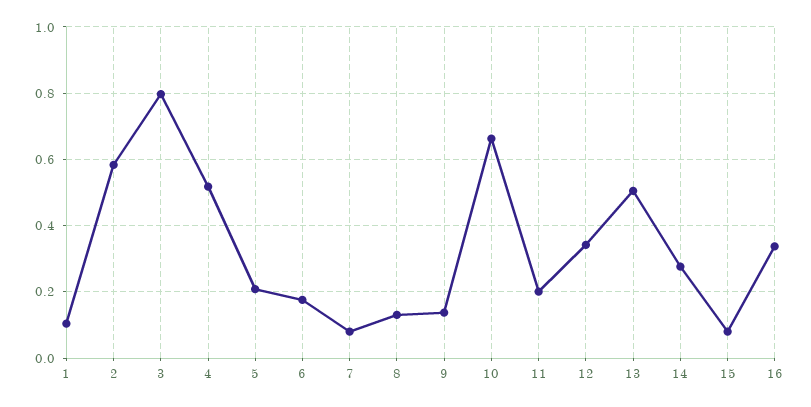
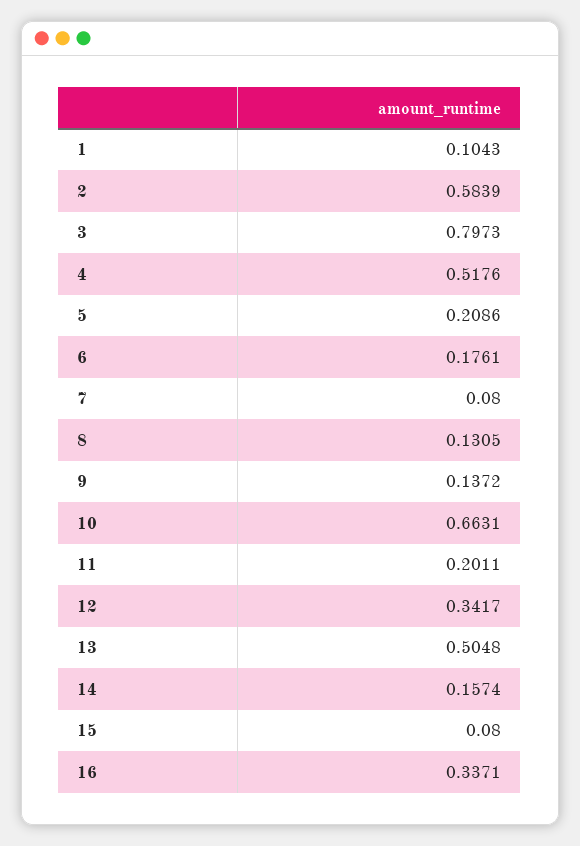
14: 0.28 -> 0.1574

